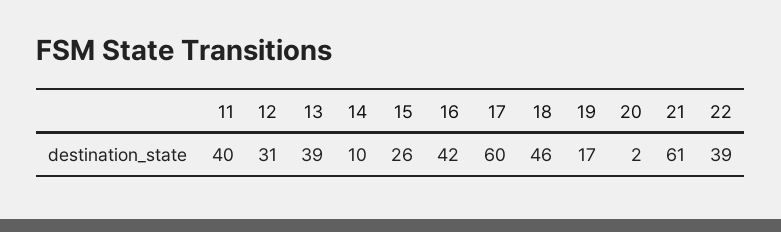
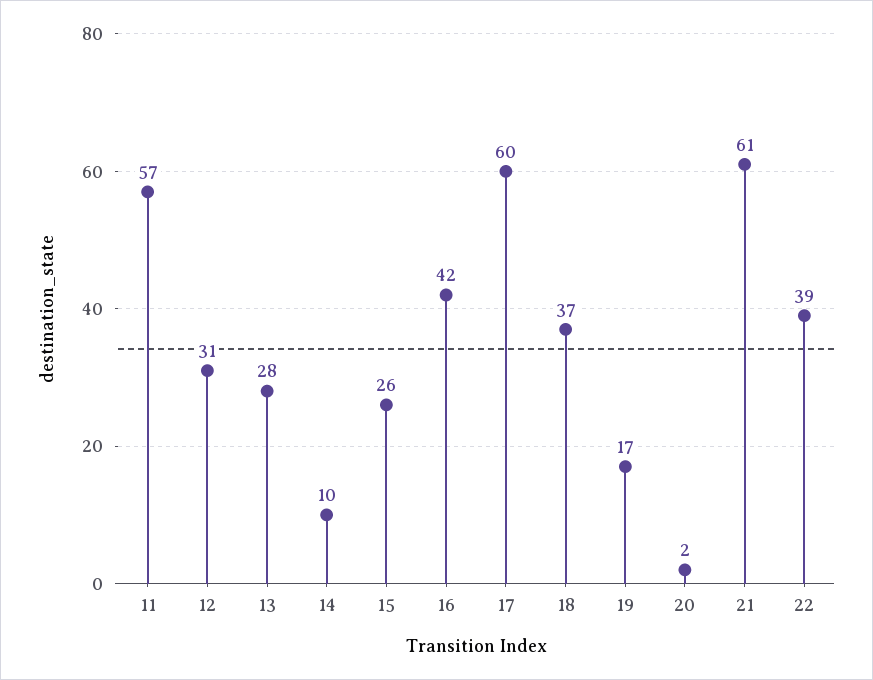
11: 40 -> 57
13: 39 -> 28
18: 46 -> 37

